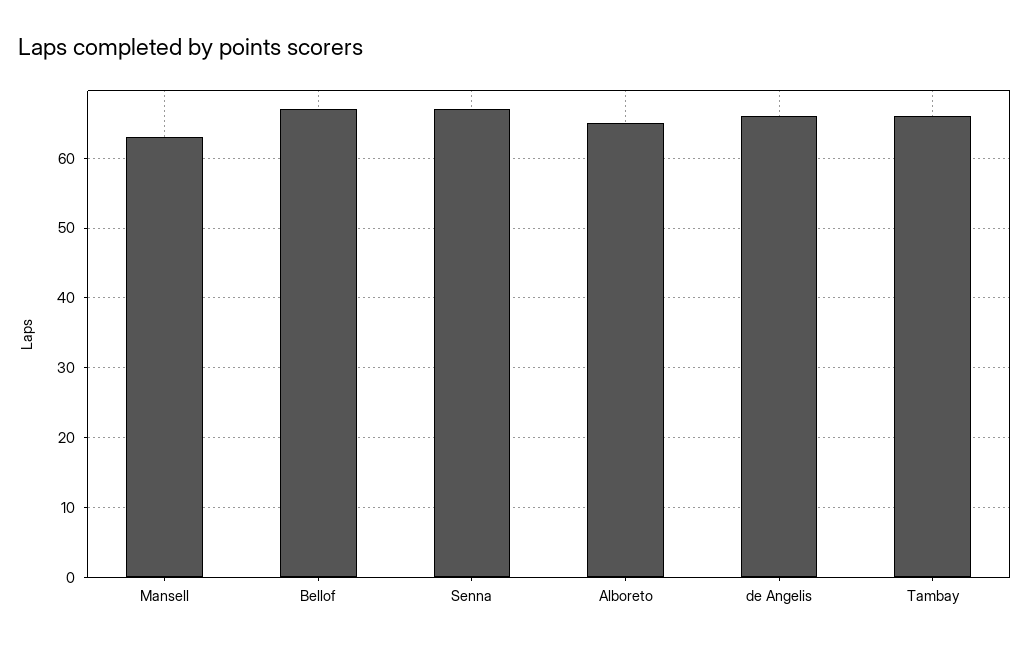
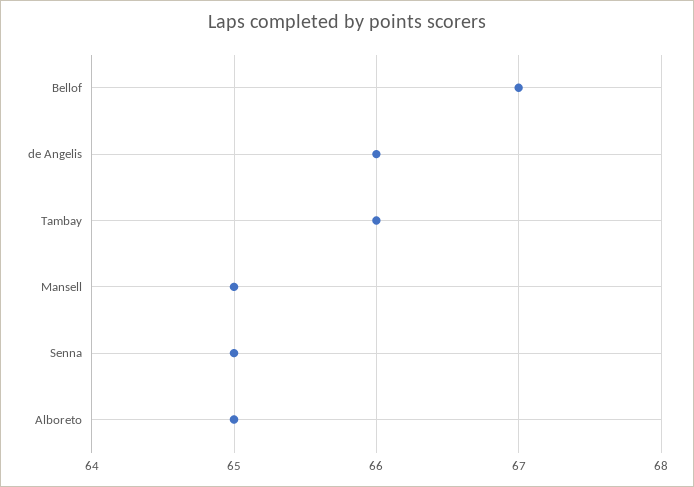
Mansell: 63 -> 65
Senna: 67 -> 65

